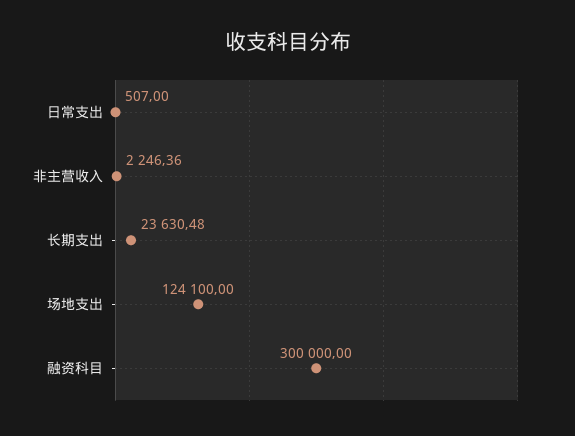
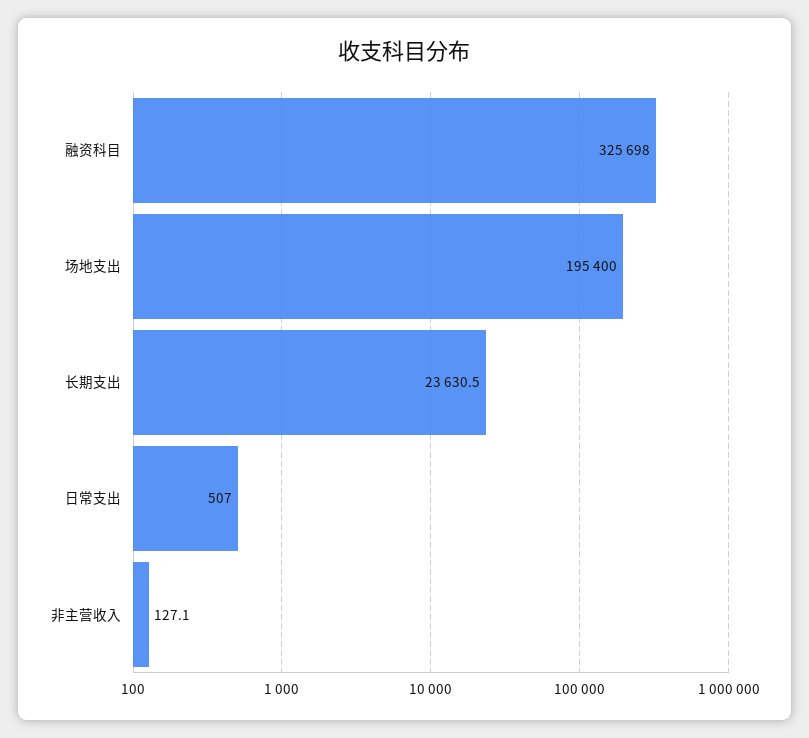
非主营收入: 2246.36 -> 127.1
场地支出: 124100 -> 195400
融资科目: 300000 -> 325698

